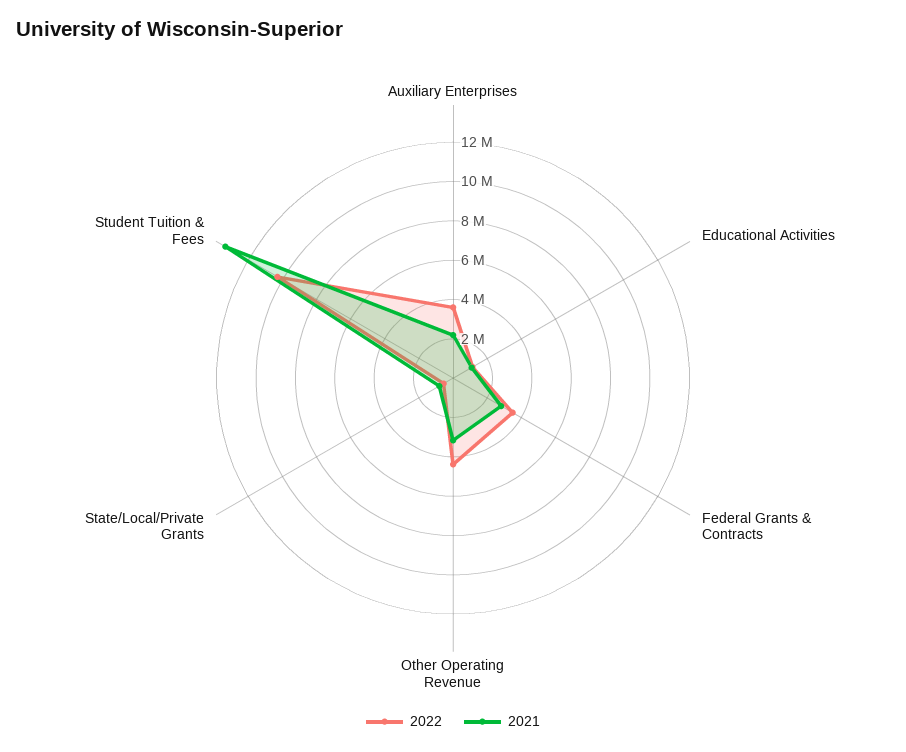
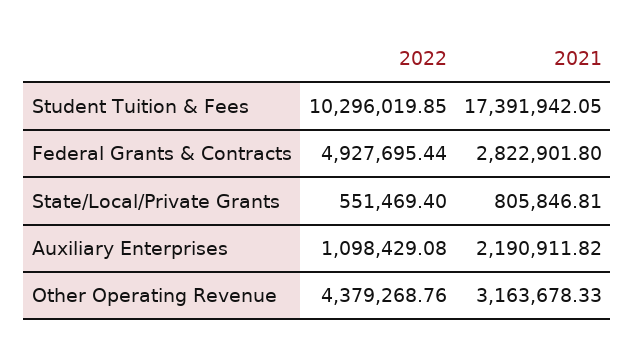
2022, Auxiliary Enterprises: 3500000 -> 1098429.08
2022, Educational Activities: 1000000 -> none
2021, Educational Activities: 1000000 -> none
2022, Federal Grants & Contracts: 3500000 -> 4927695.44
2021, Student Tuition & Fees: 13500000 -> 17391942.05

